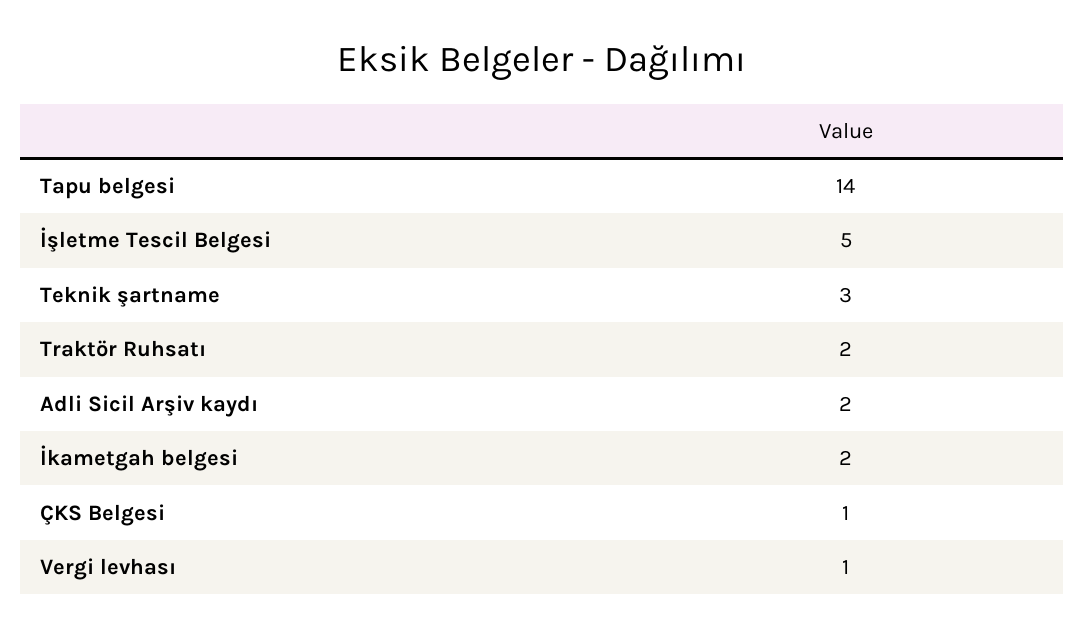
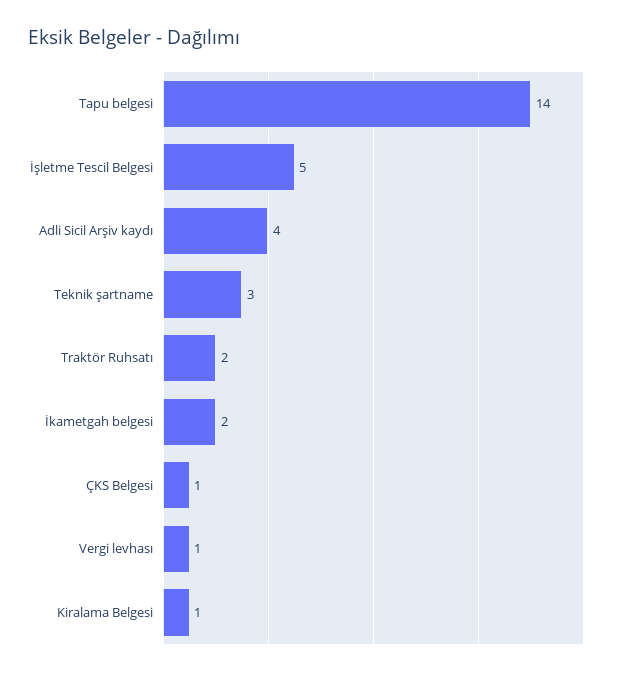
Adli Sicil Arşiv kaydı: 2 -> 4
Kiralama Belgesi: none -> 1

